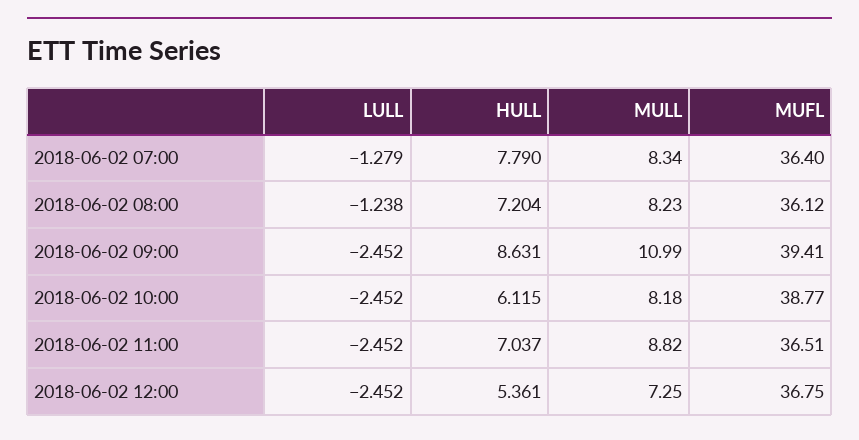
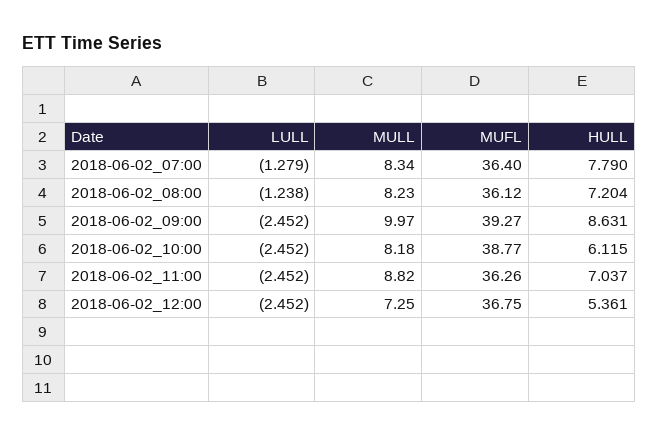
MULL, 2018-06-02 09:00: 10.99 -> 9.97
MUFL, 2018-06-02 09:00: 39.41 -> 39.27
MUFL, 2018-06-02 11:00: 36.51 -> 36.26

